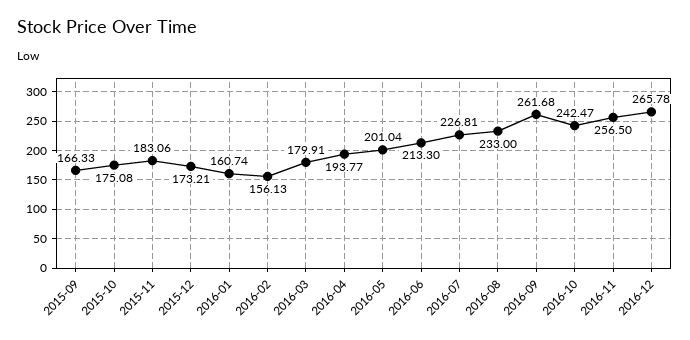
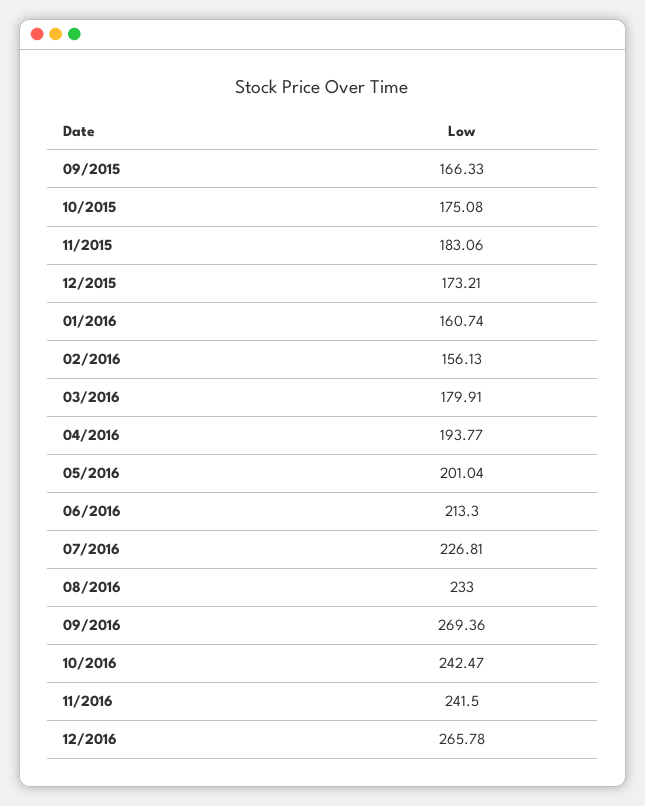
2016-09: 261.68 -> 269.36
2016-11: 256.5 -> 241.5

